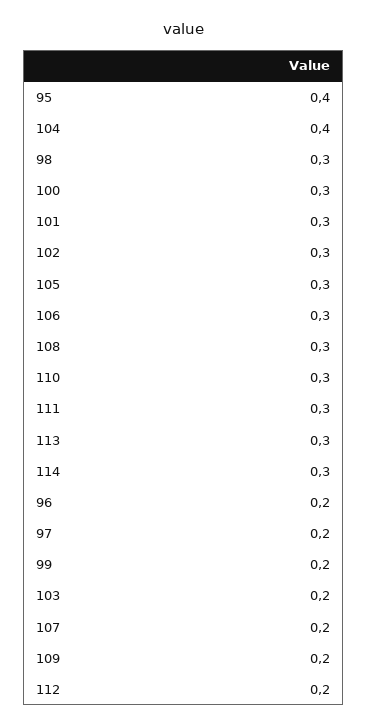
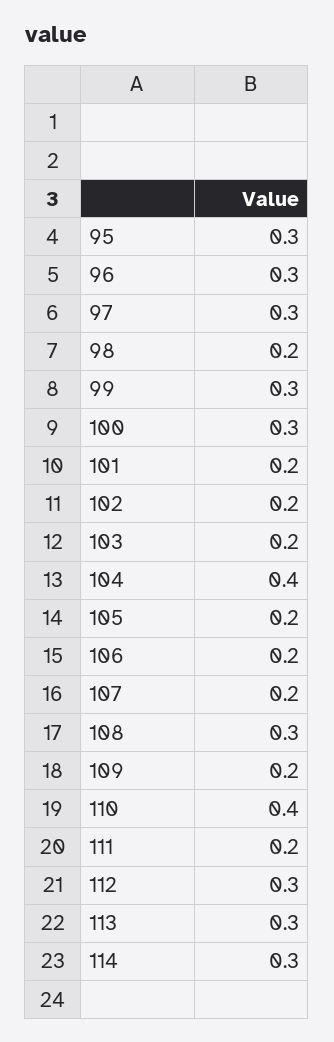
95: 0.4 -> 0.3
98: 0.3 -> 0.2
101: 0.3 -> 0.2
102: 0.3 -> 0.2
105: 0.3 -> 0.2
106: 0.3 -> 0.2
110: 0.3 -> 0.4
111: 0.3 -> 0.2
96: 0.2 -> 0.3
97: 0.2 -> 0.3
99: 0.2 -> 0.3
112: 0.2 -> 0.3

